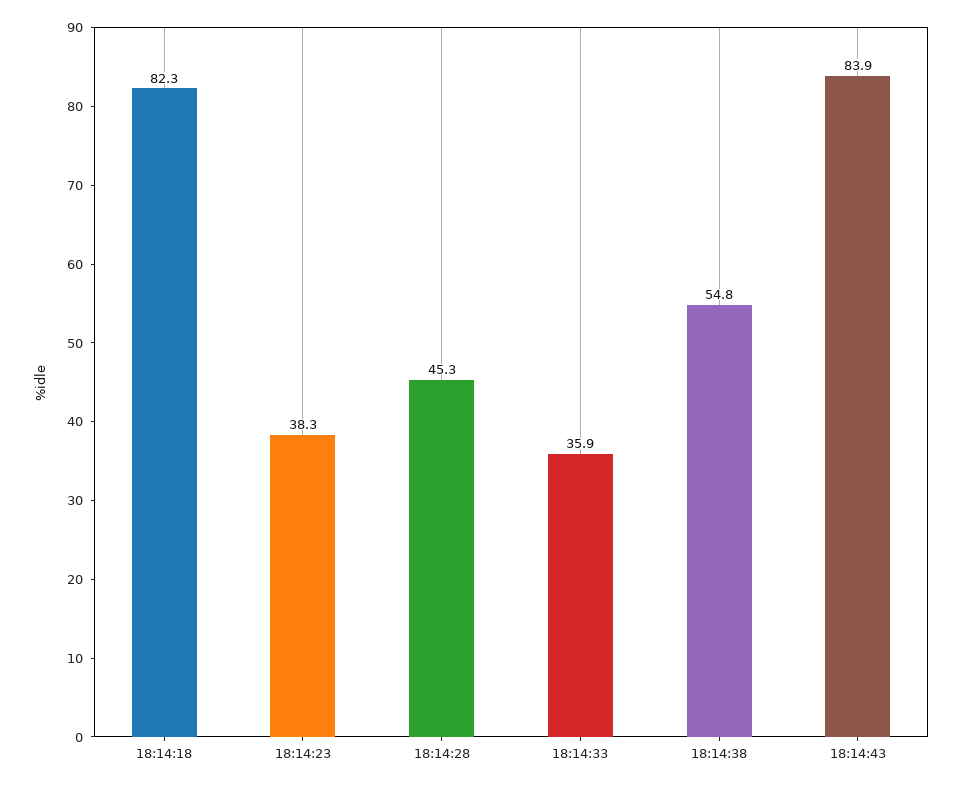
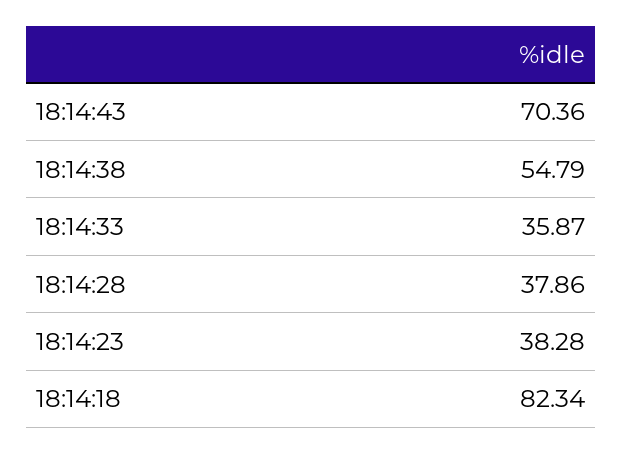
18:14:28: 45.3 -> 37.86
18:14:43: 83.9 -> 70.36

